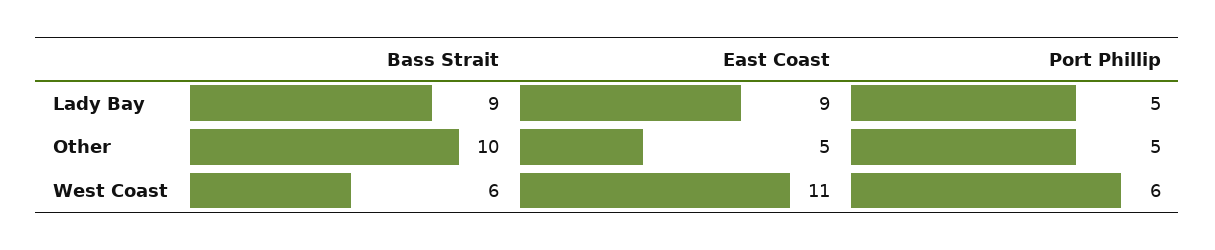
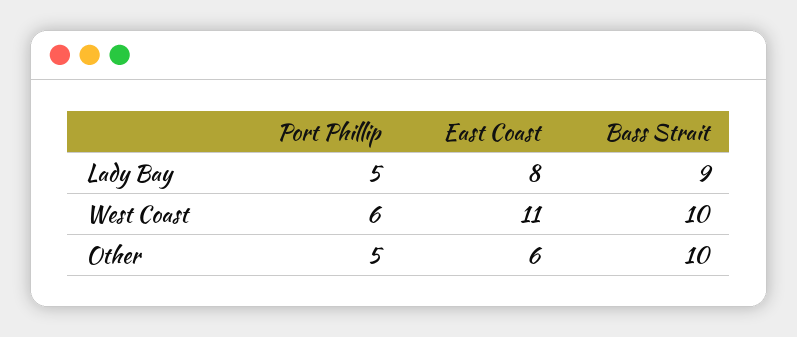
East Coast, Lady Bay: 9 -> 8
East Coast, Other: 5 -> 6
Bass Strait, West Coast: 6 -> 10

